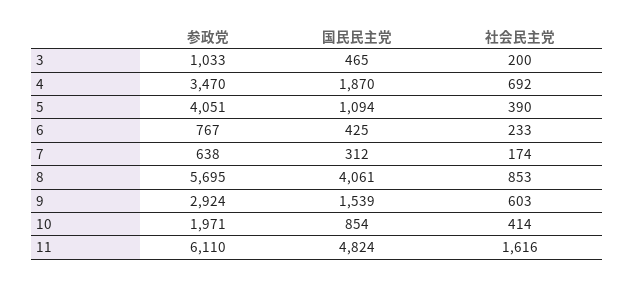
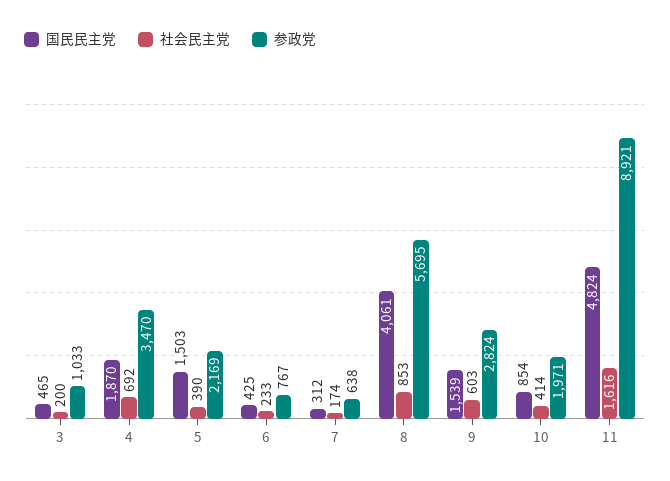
参政党, 5: 4051 -> 2169
国民民主党, 5: 1094 -> 1503
参政党, 9: 2924 -> 2824
参政党, 11: 6110 -> 8921

